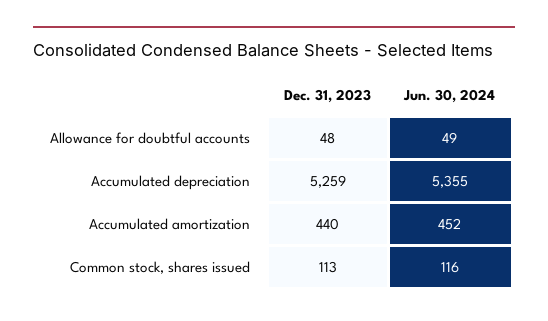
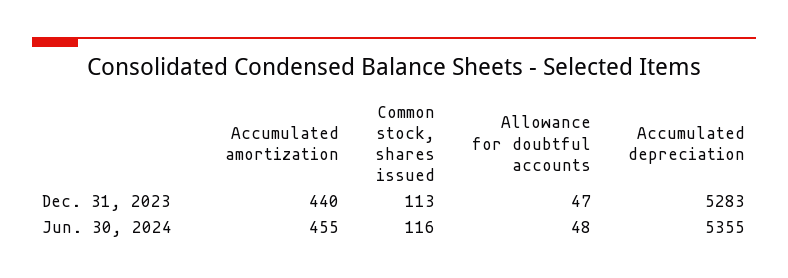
Dec. 31, 2023, Allowance for doubtful accounts: 48 -> 47
Jun. 30, 2024, Allowance for doubtful accounts: 49 -> 48
Dec. 31, 2023, Accumulated depreciation: 5259 -> 5283
Jun. 30, 2024, Accumulated amortization: 452 -> 455

